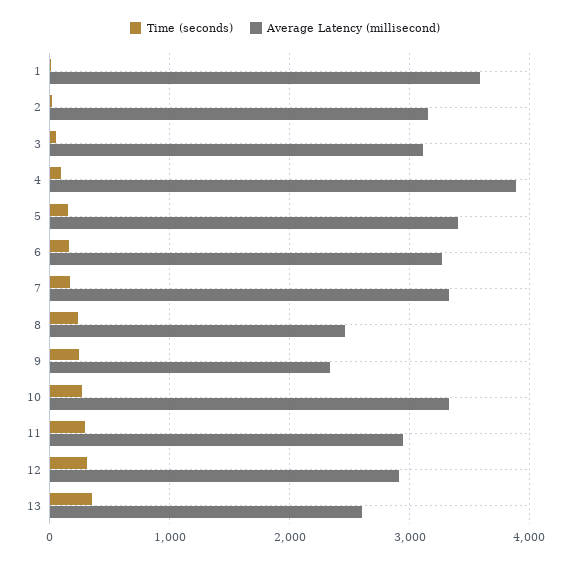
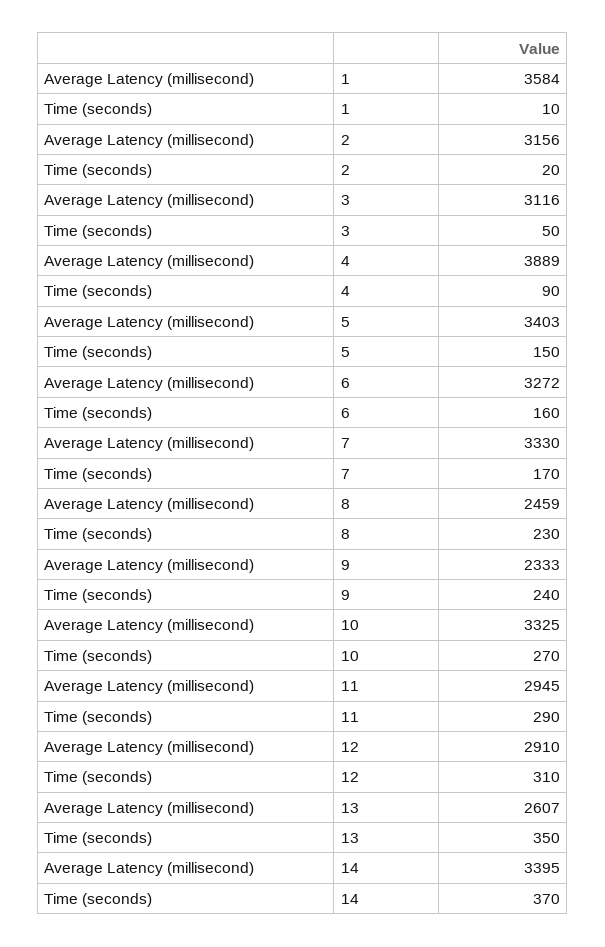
Average Latency (millisecond), 14: none -> 3395
Time (seconds), 14: none -> 370

